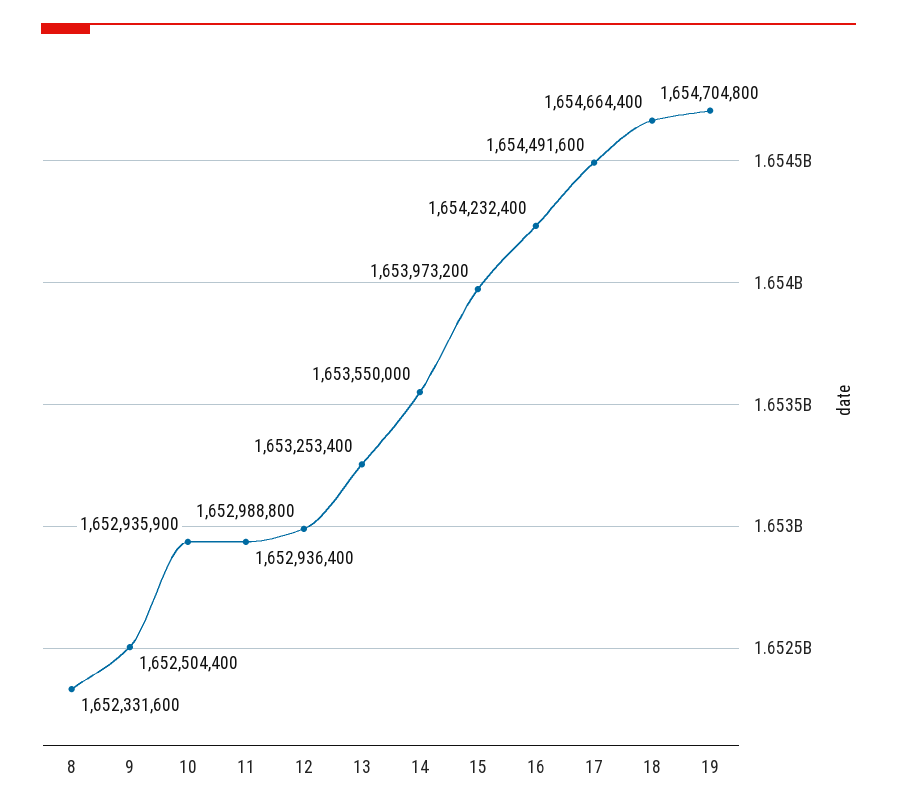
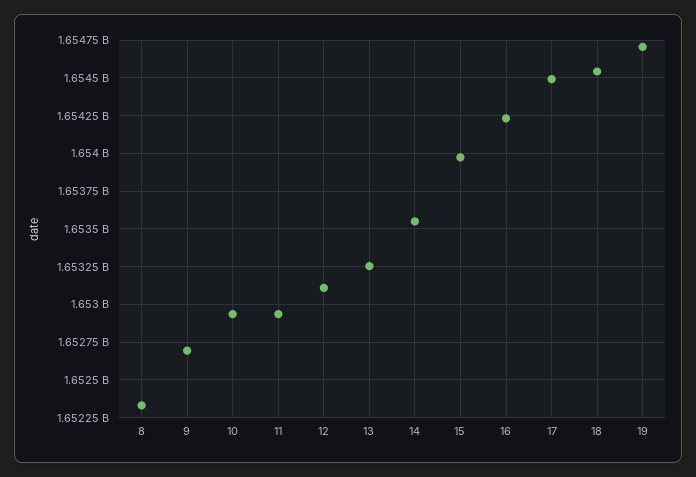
9: 1652504400 -> 1652700000
12: 1652988800 -> 1653100000
18: 1654664400 -> 1654550000

